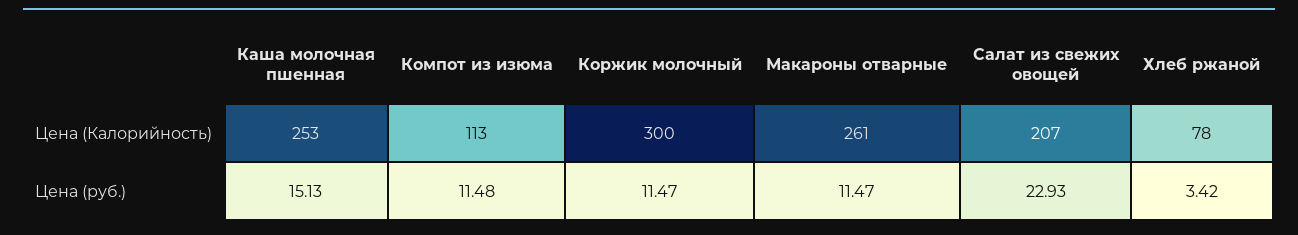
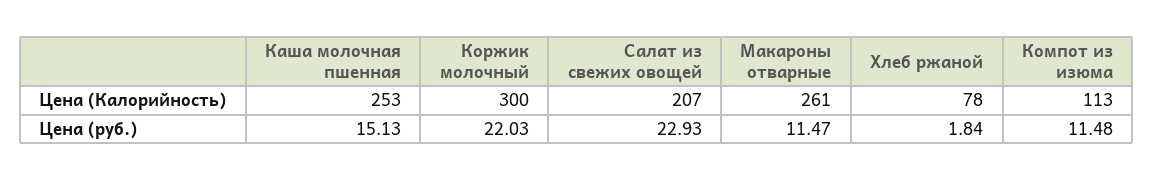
Коржик молочный, Цена (руб.): 11.47 -> 22.03
Хлеб ржаной, Цена (руб.): 3.42 -> 1.84

